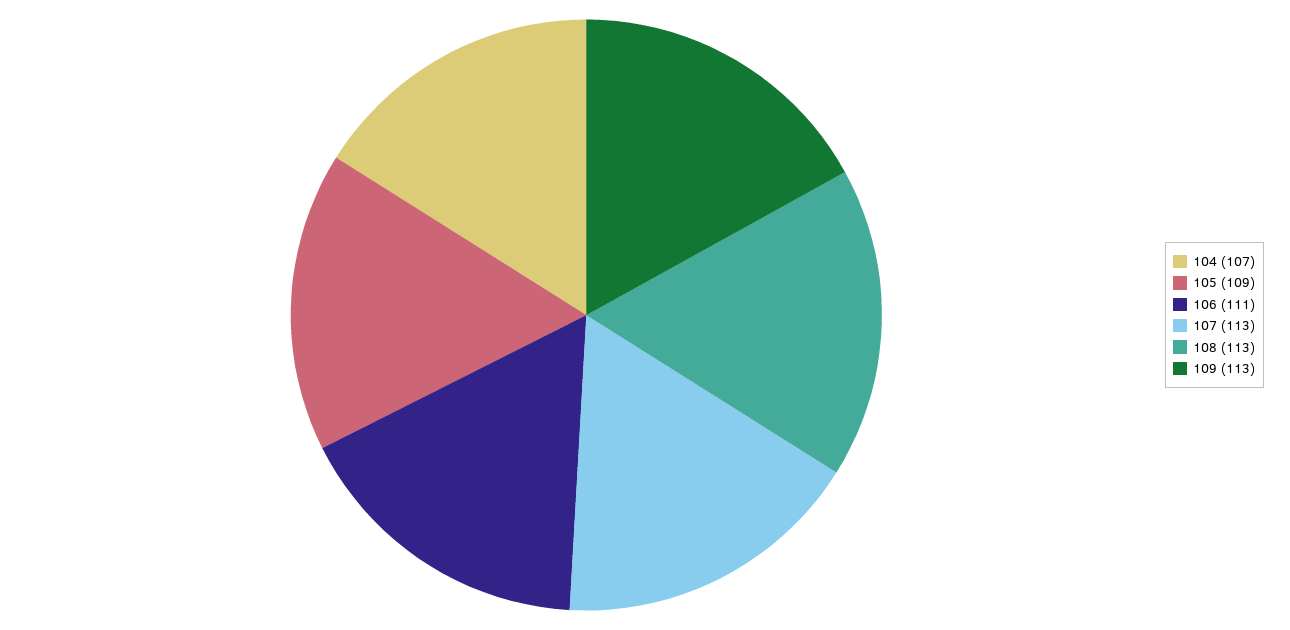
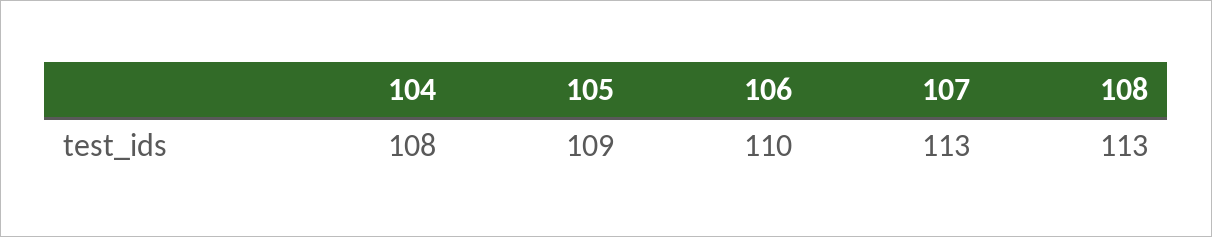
104: 107 -> 108
106: 111 -> 110
109: 113 -> none

